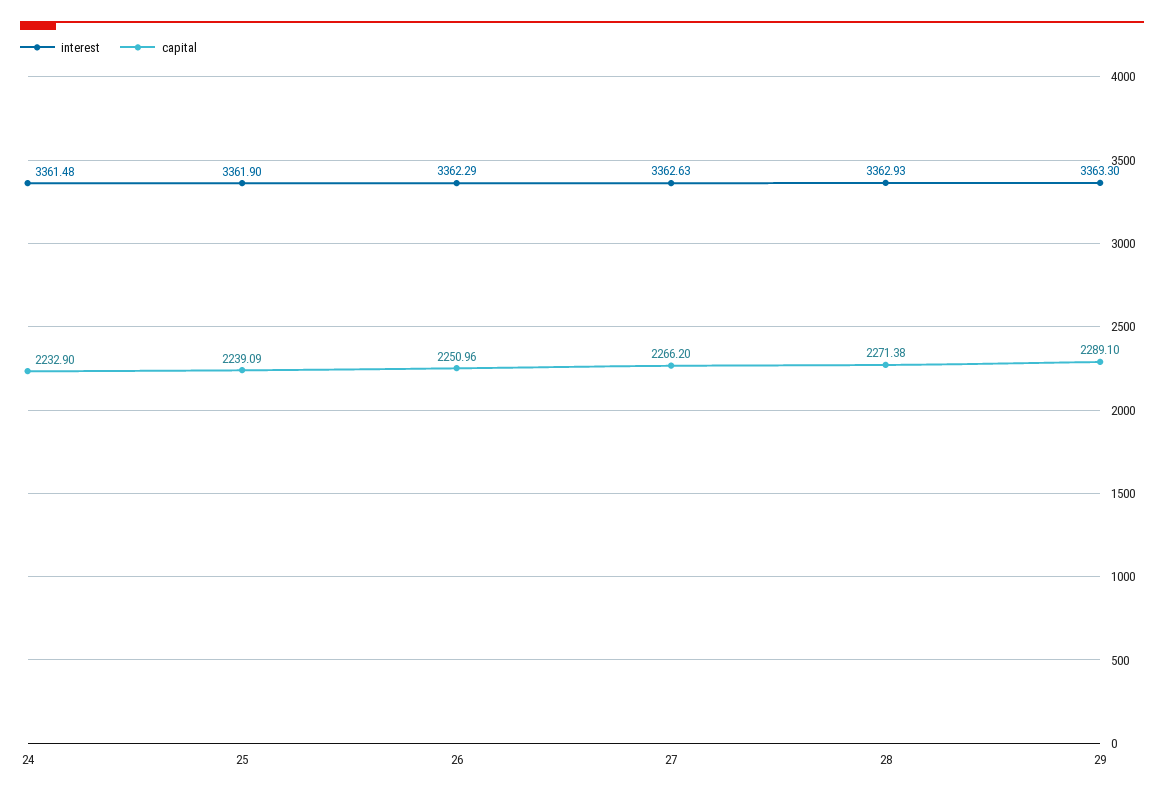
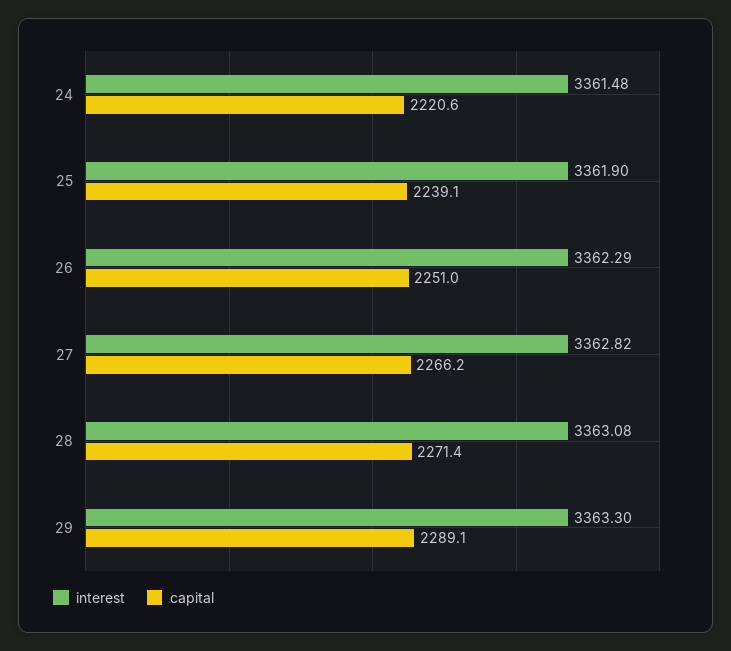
capital, 24: 2232.9 -> 2220.6
interest, 27: 3362.63 -> 3362.82
interest, 28: 3362.93 -> 3363.08

